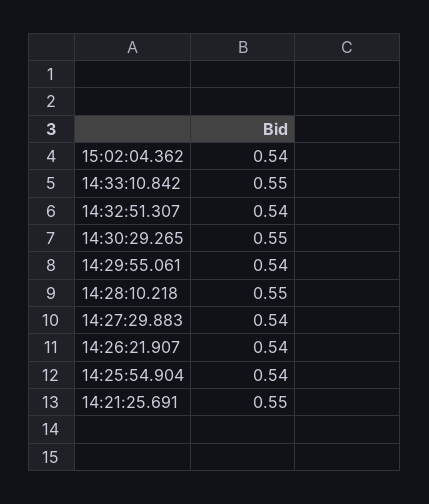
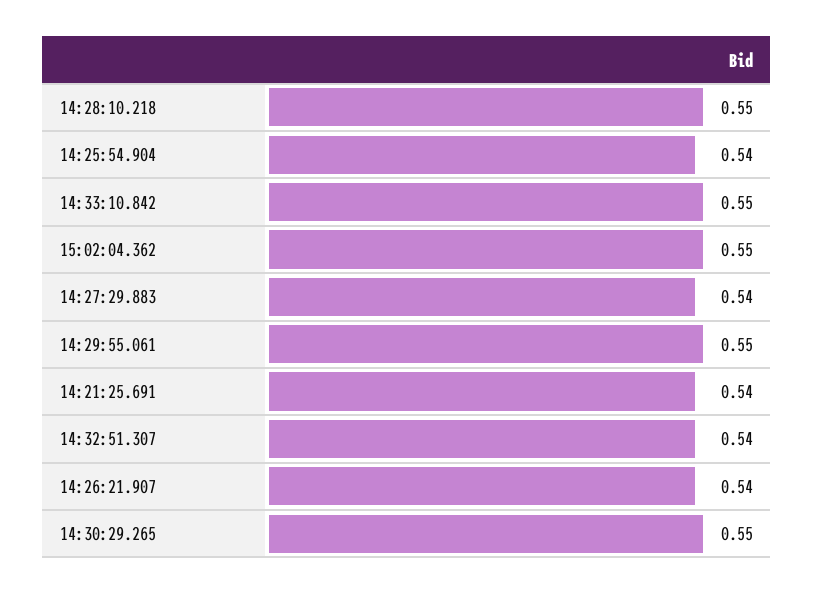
15:02:04.362: 0.54 -> 0.55
14:29:55.061: 0.54 -> 0.55
14:21:25.691: 0.55 -> 0.54

